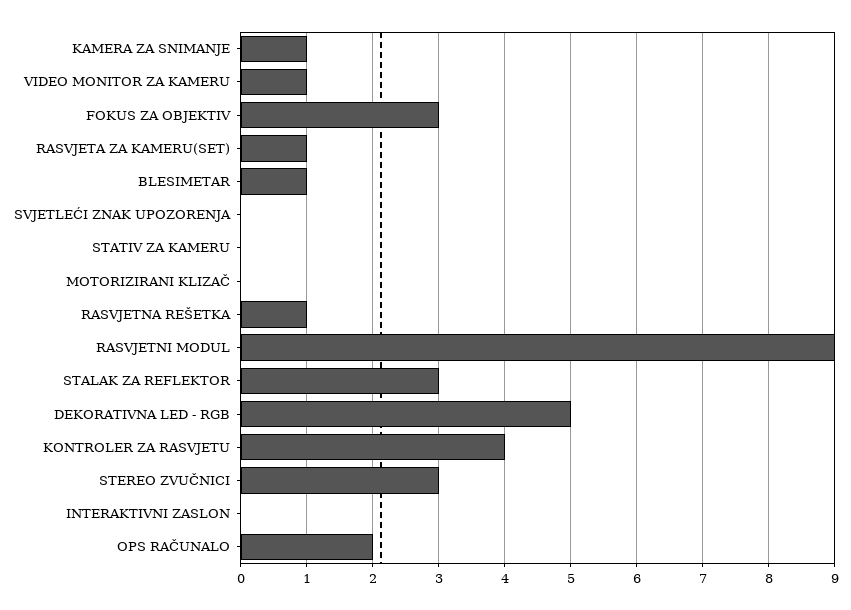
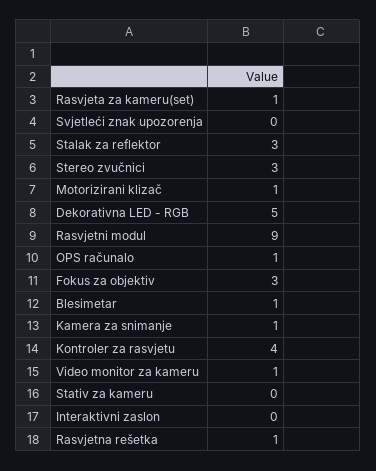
MOTORIZIRANI KLIZAČ: 0 -> 1
OPS RAČUNALO: 2 -> 1

